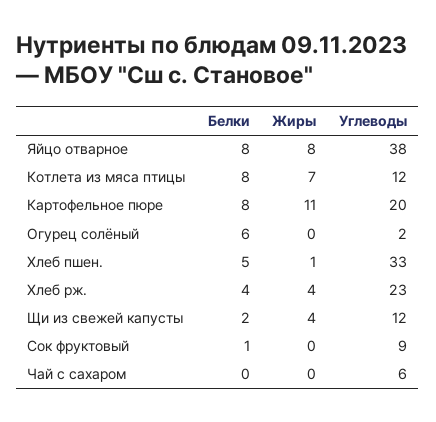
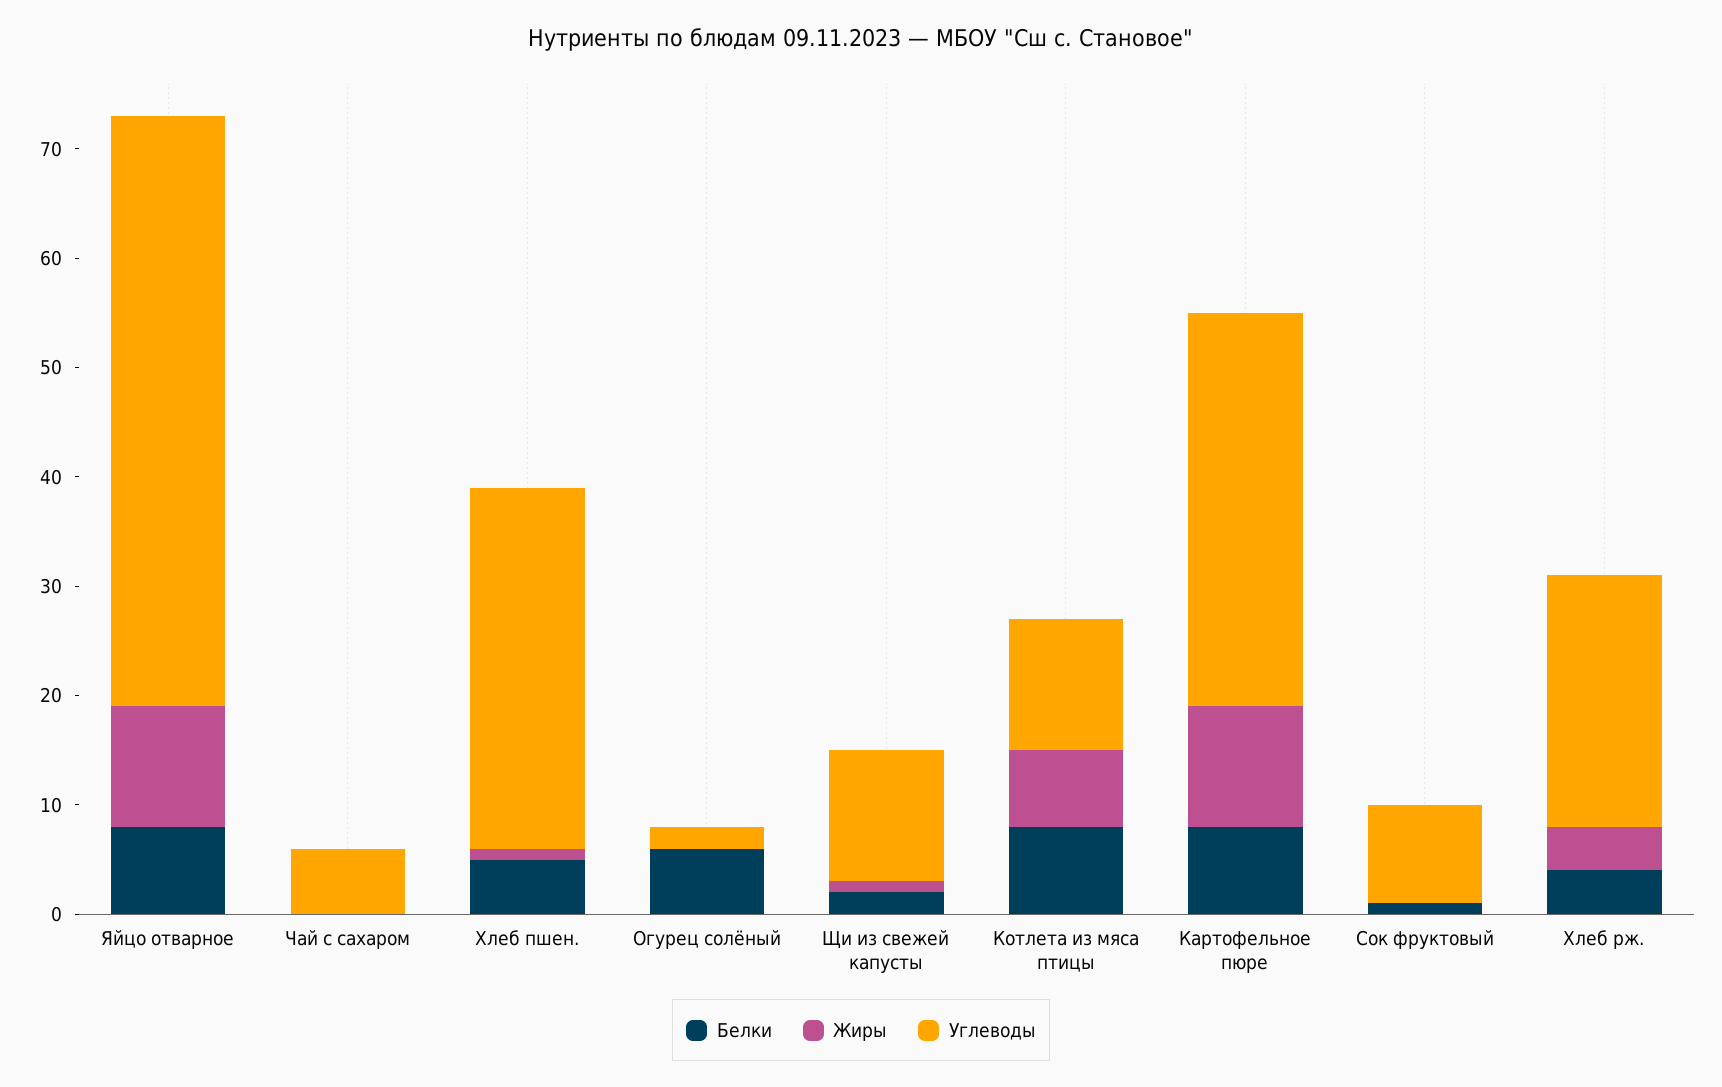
Жиры, Яйцо отварное: 8 -> 11
Углеводы, Яйцо отварное: 38 -> 54
Углеводы, Картофельное пюре: 20 -> 36
Жиры, Щи из свежей капусты: 4 -> 1

